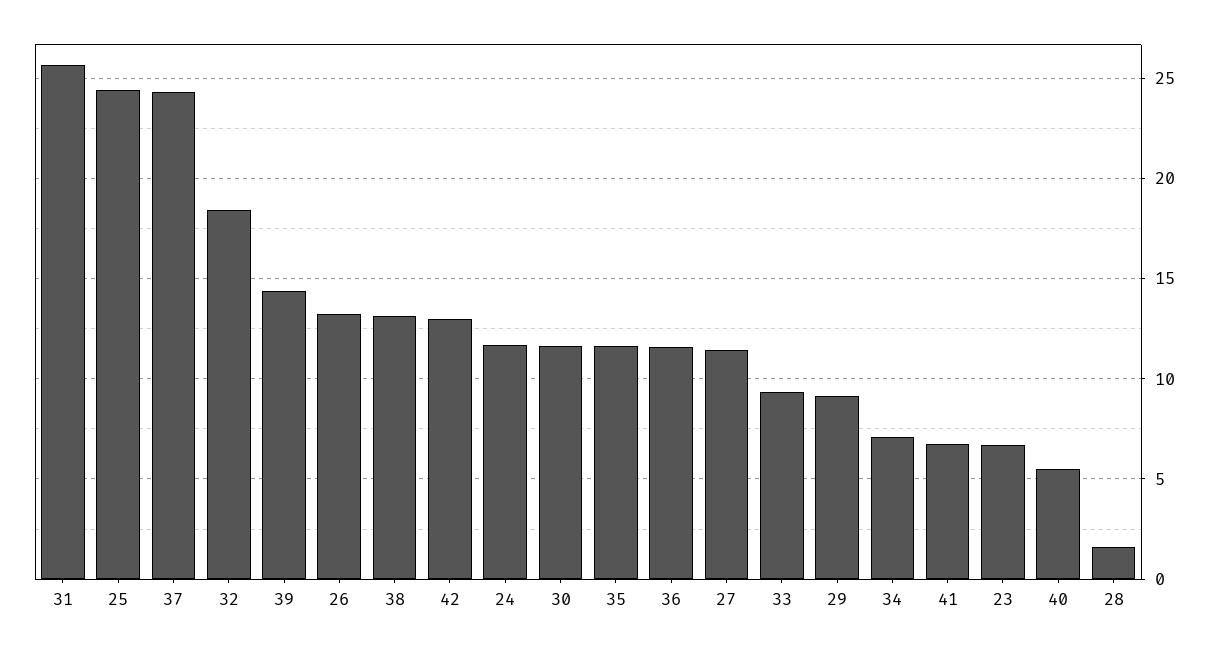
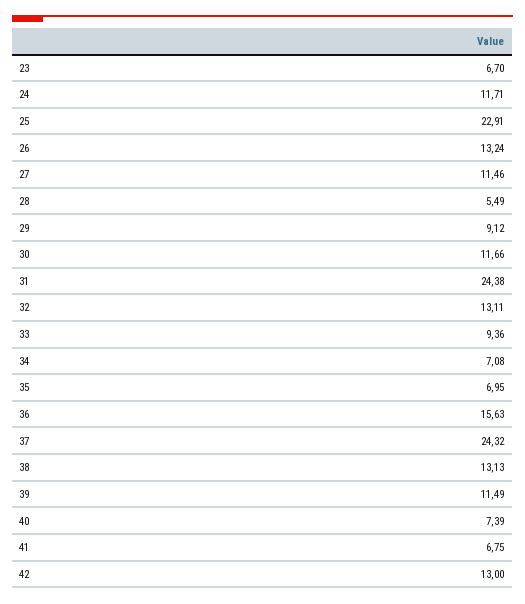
31: 25.5 -> 24.38
25: 24.5 -> 22.91
32: 18.5 -> 13.11
39: 14.5 -> 11.49
35: 11.5 -> 6.95
36: 11.5 -> 15.63
40: 5.5 -> 7.39
28: 1.5 -> 5.49

